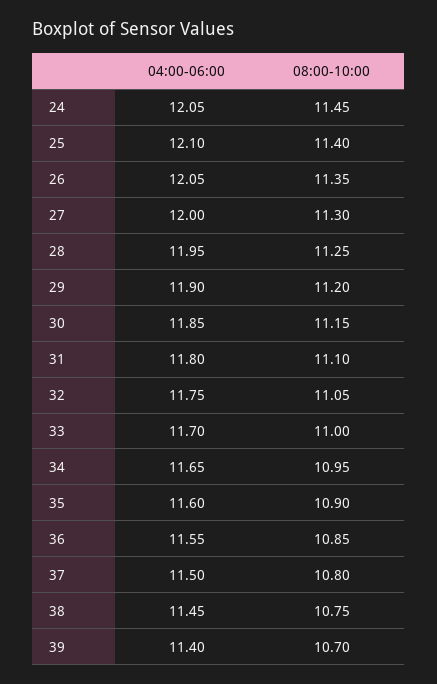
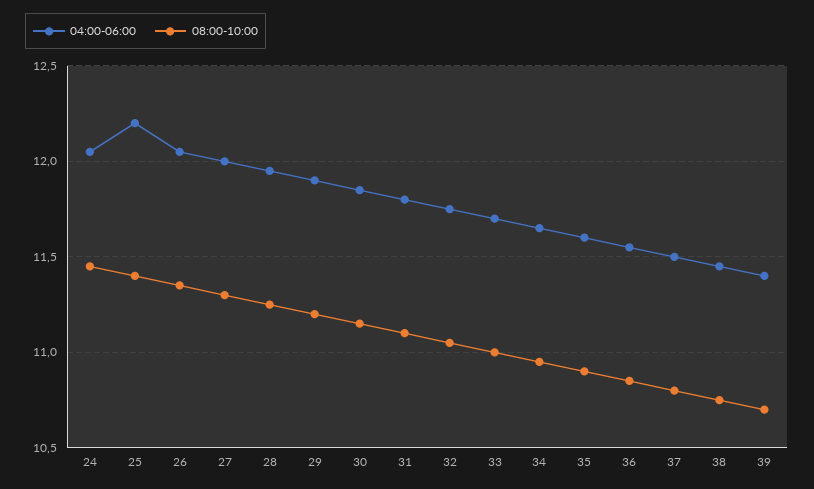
04:00-06:00, 25: 12.1 -> 12.2

